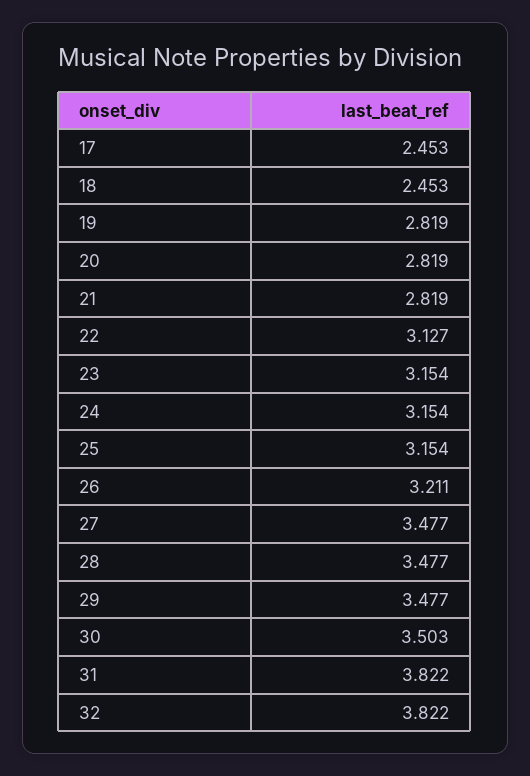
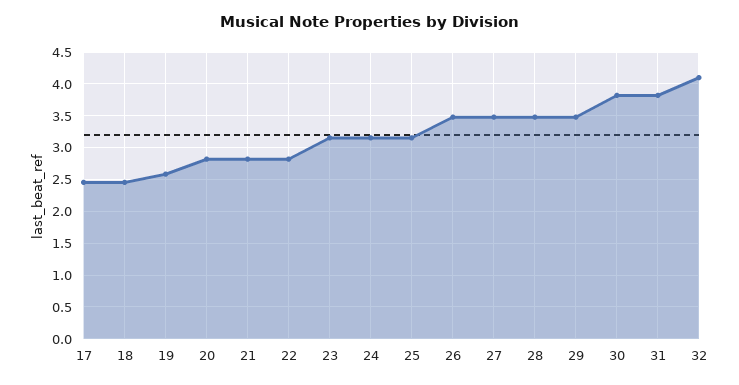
19: 2.819 -> 2.6
22: 3.127 -> 2.8
26: 3.211 -> 3.5
30: 3.503 -> 3.8
32: 3.822 -> 4.1

